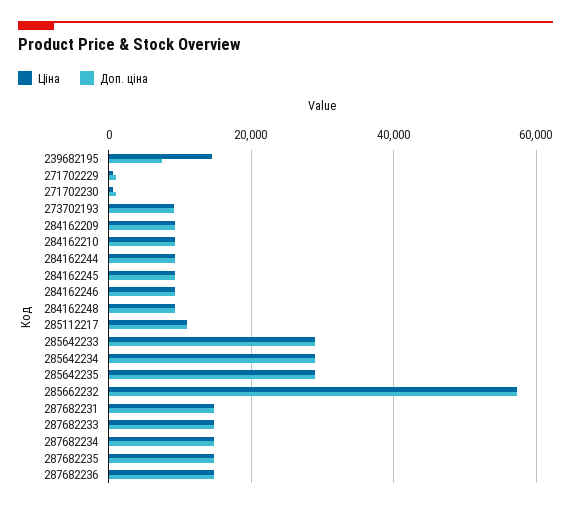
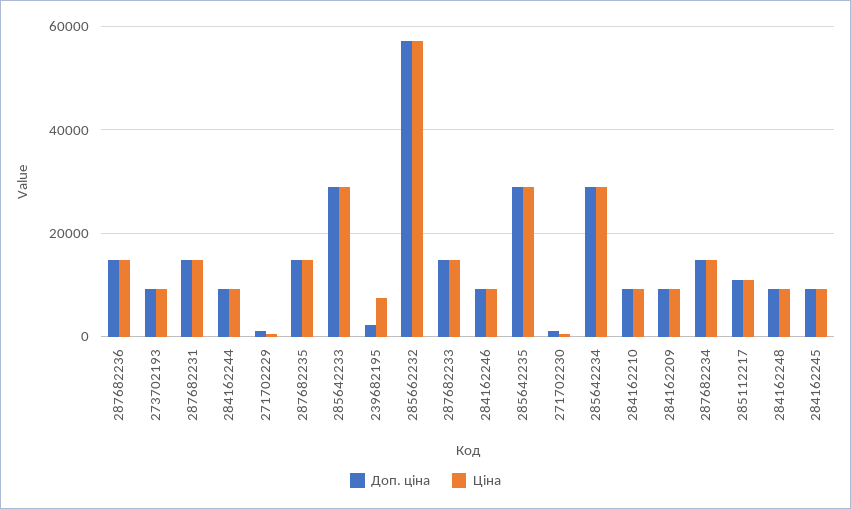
Ціна, 239682195: 14000 -> 8000
Доп. ціна, 239682195: 8000 -> 2000

